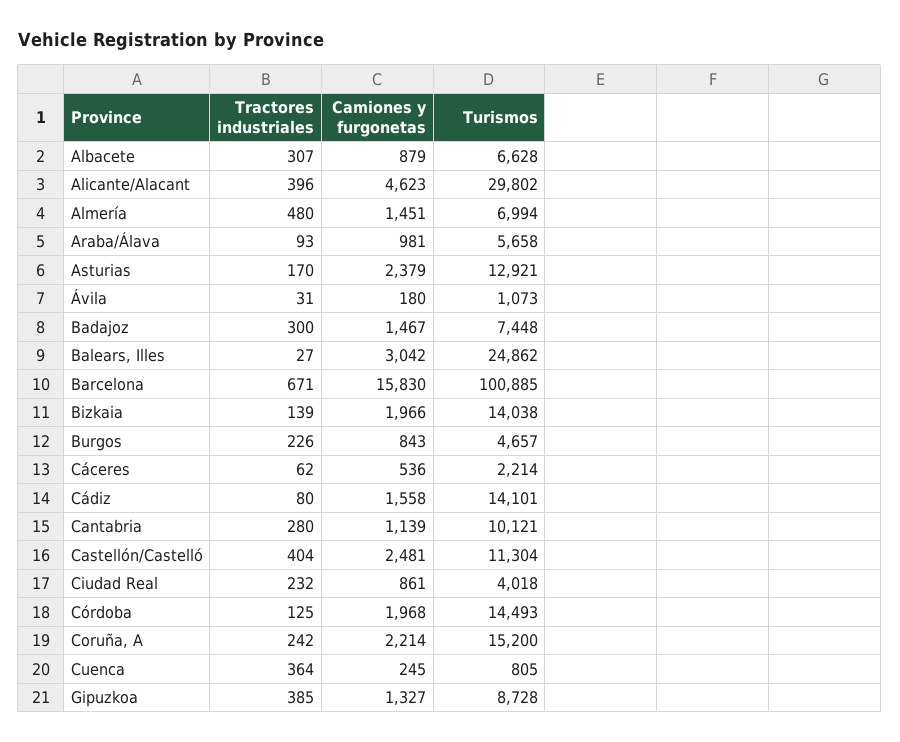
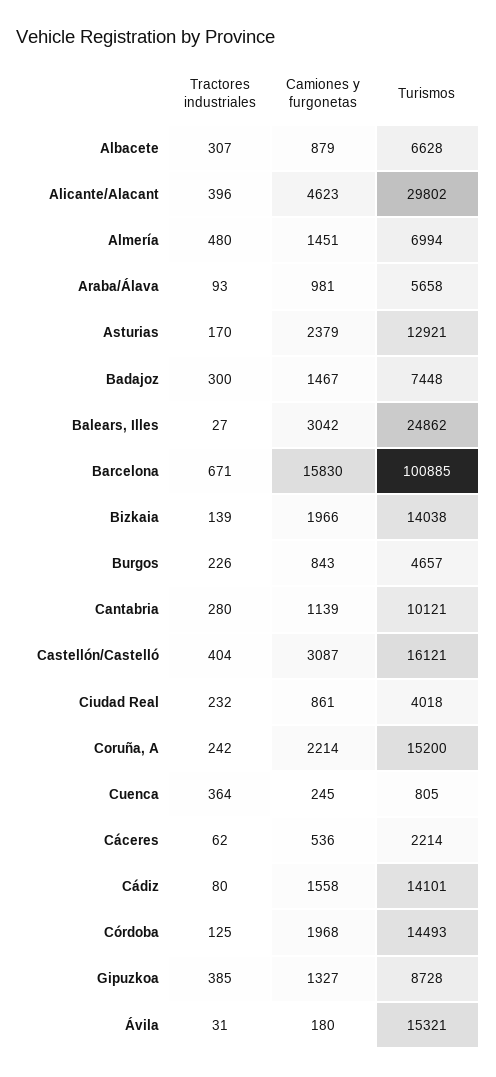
Turismos, Ávila: 1073 -> 15321
Camiones y furgonetas, Castellón/Castelló: 2481 -> 3087
Turismos, Castellón/Castelló: 11304 -> 16121

